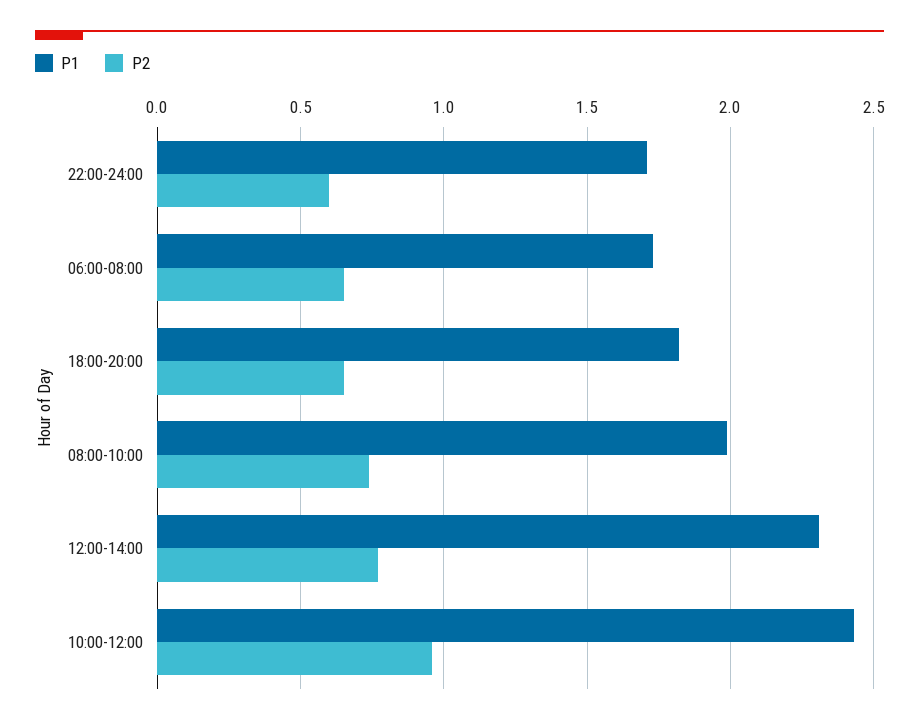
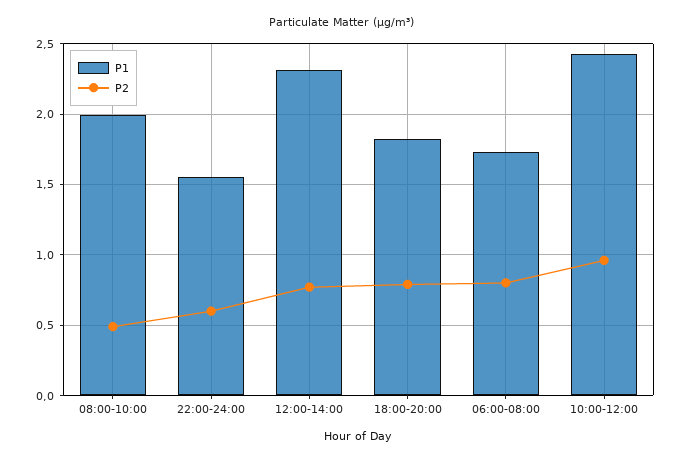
P1, 22:00-24:00: 1.7 -> 1.55
P2, 06:00-08:00: 0.65 -> 0.8
P2, 18:00-20:00: 0.65 -> 0.8
P2, 08:00-10:00: 0.75 -> 0.5

